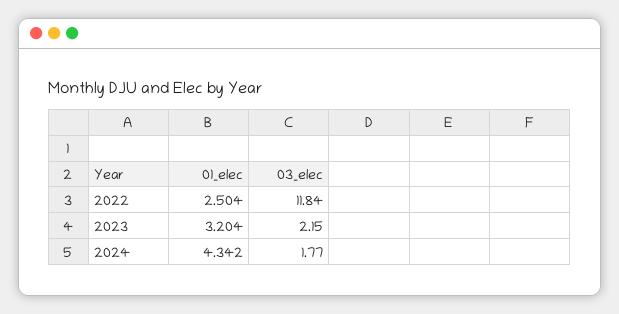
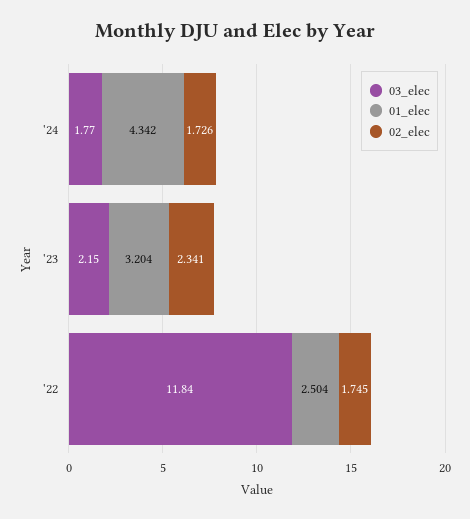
02_elec, 2024: none -> 1.726
02_elec, 2023: none -> 2.341
02_elec, 2022: none -> 1.745

